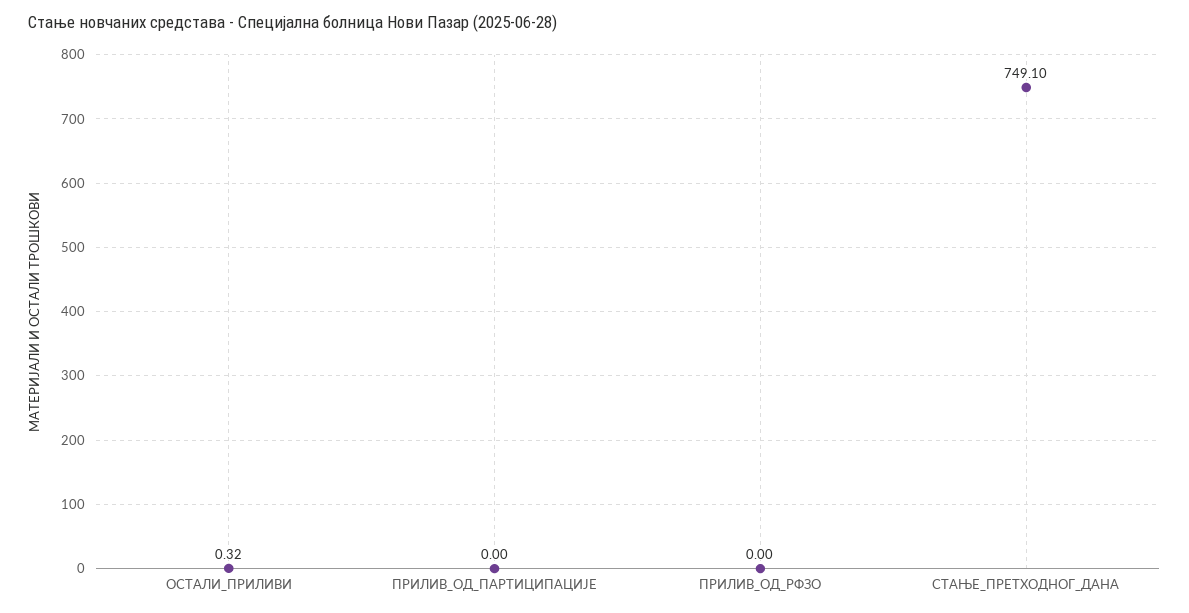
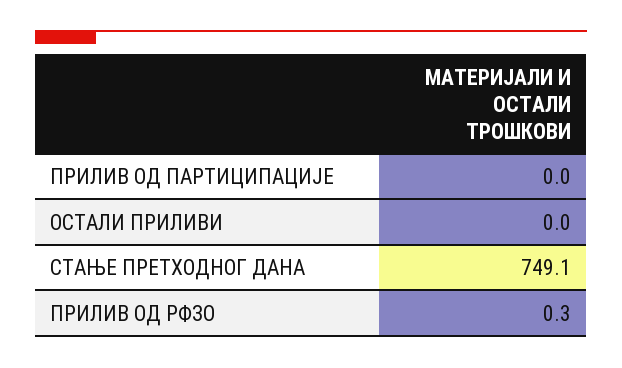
ОСТАЛИ_ПРИЛИВИ: 0.32 -> 0
ПРИЛИВ_ОД_РФЗО: 0 -> 0.3

